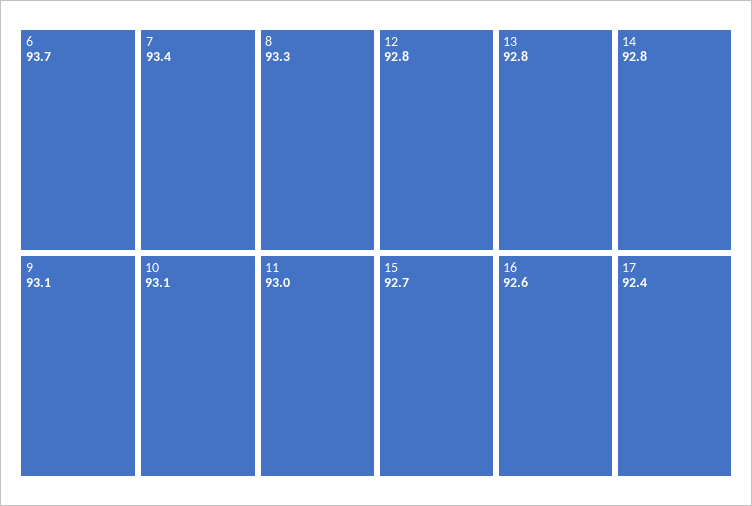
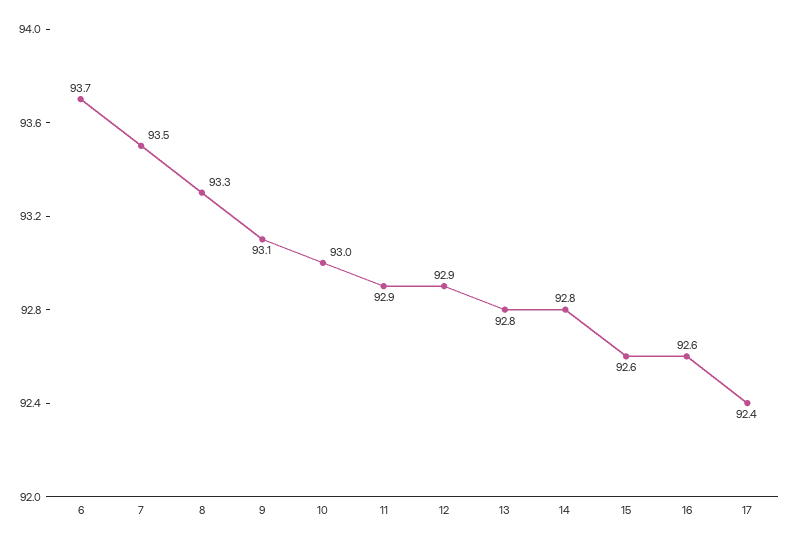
7: 93.4 -> 93.5
10: 93.1 -> 93
11: 93 -> 92.9
12: 92.8 -> 92.9
15: 92.7 -> 92.6

